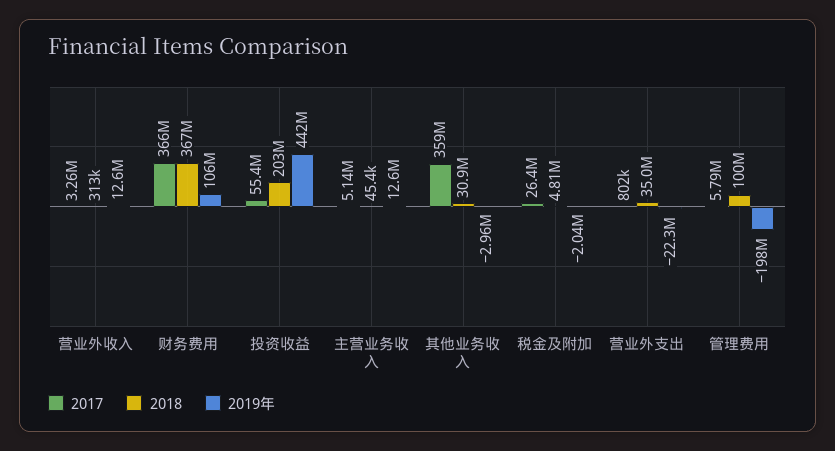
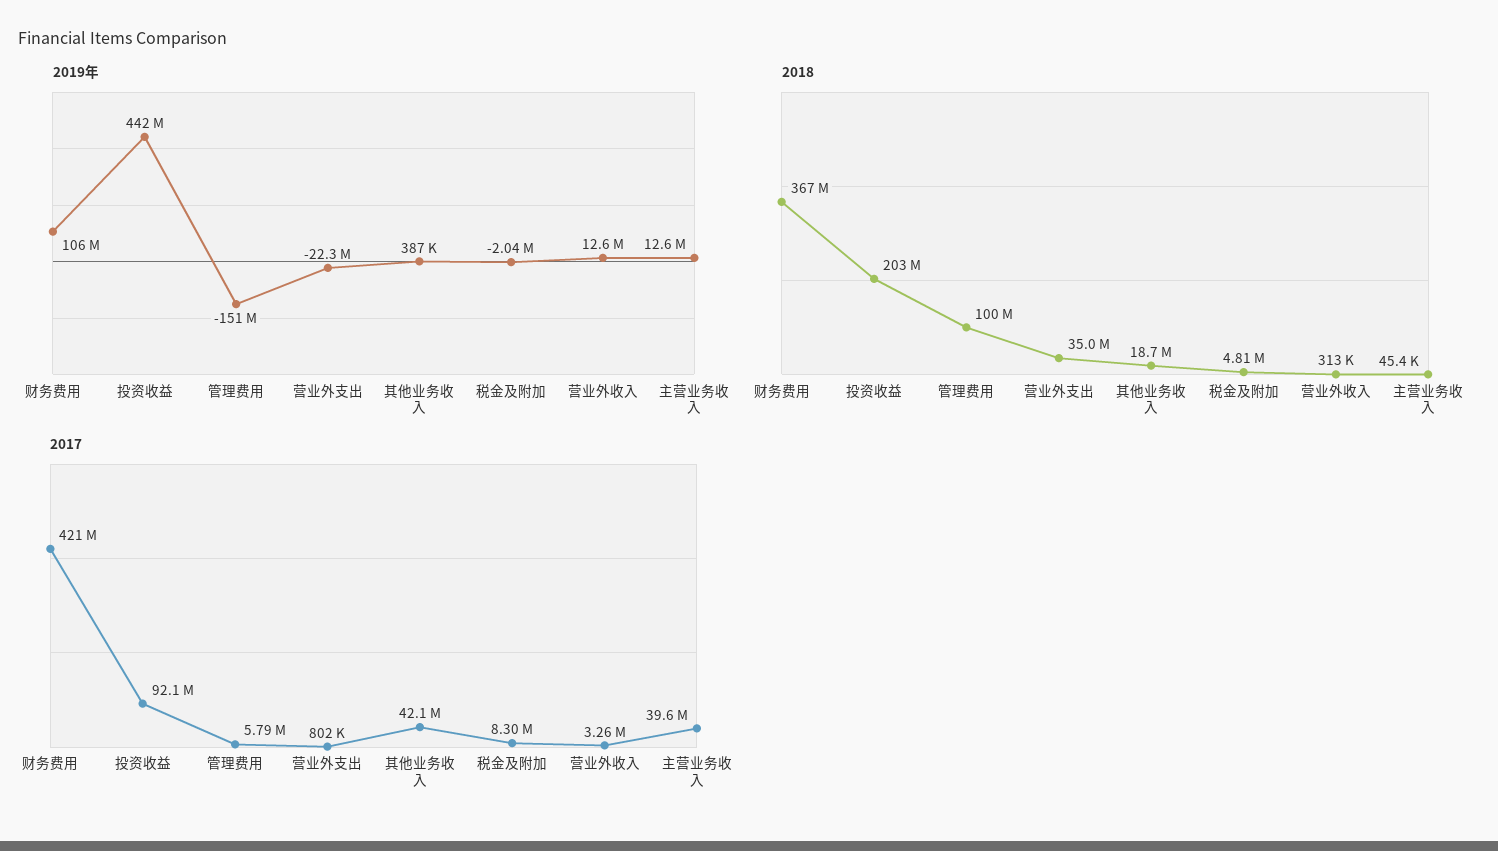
2017, 财务费用: 366000000 -> 421000000
2017, 投资收益: 55400000 -> 92100000
2017, 主营业务收入: 5140000 -> 39600000
2017, 其他业务收入: 359000000 -> 42100000
2018, 其他业务收入: 30900000 -> 18700000
2019年, 其他业务收入: -2960000 -> 387000
2017, 税金及附加: 26400000 -> 8300000
2019年, 管理费用: -198000000 -> -151000000

